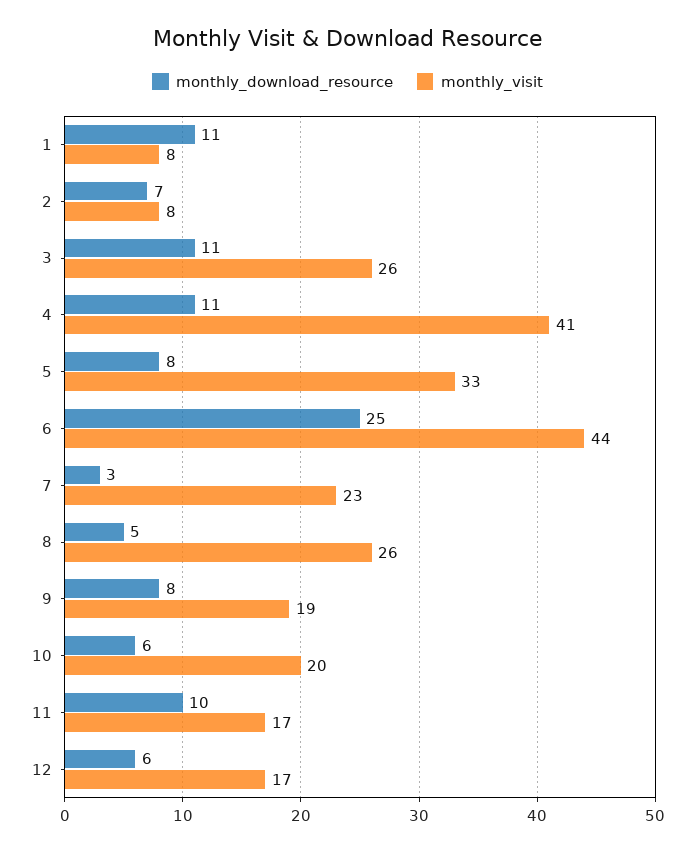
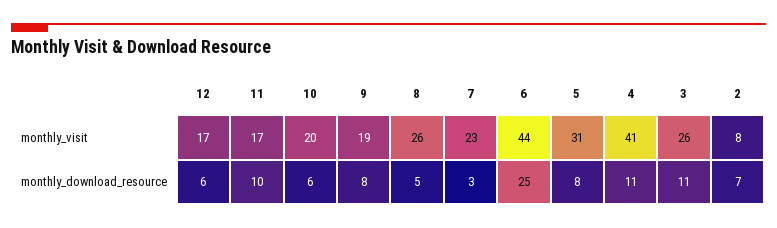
monthly_download_resource, 1: 11 -> none
monthly_visit, 1: 8 -> none
monthly_visit, 5: 33 -> 31

